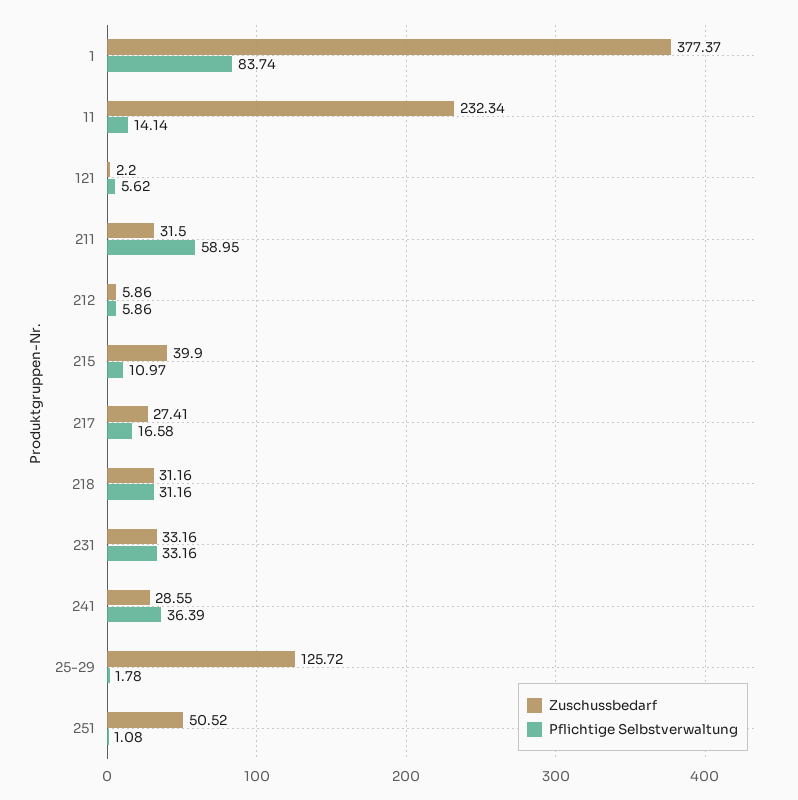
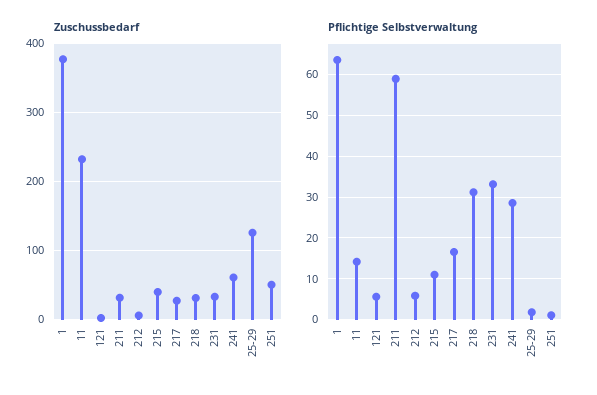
Pflichtige Selbstverwaltung, 1: 83.74 -> 64
Zuschussbedarf, 241: 28.55 -> 60
Pflichtige Selbstverwaltung, 241: 36.39 -> 28

